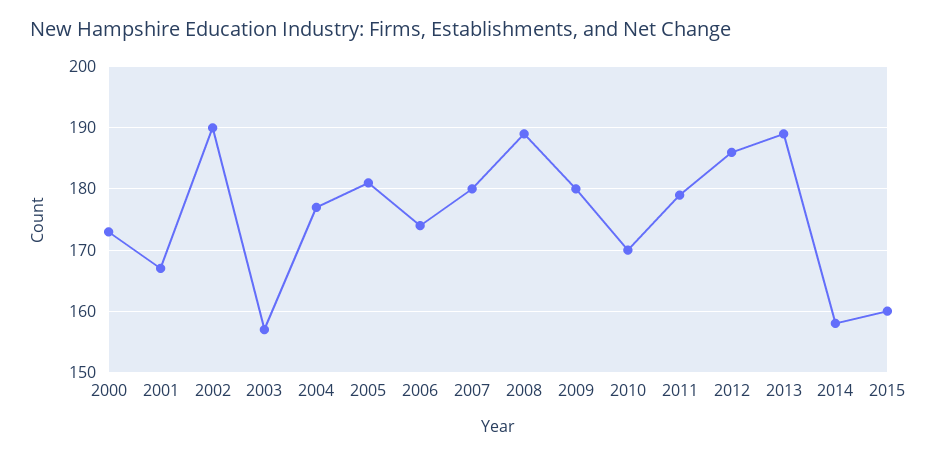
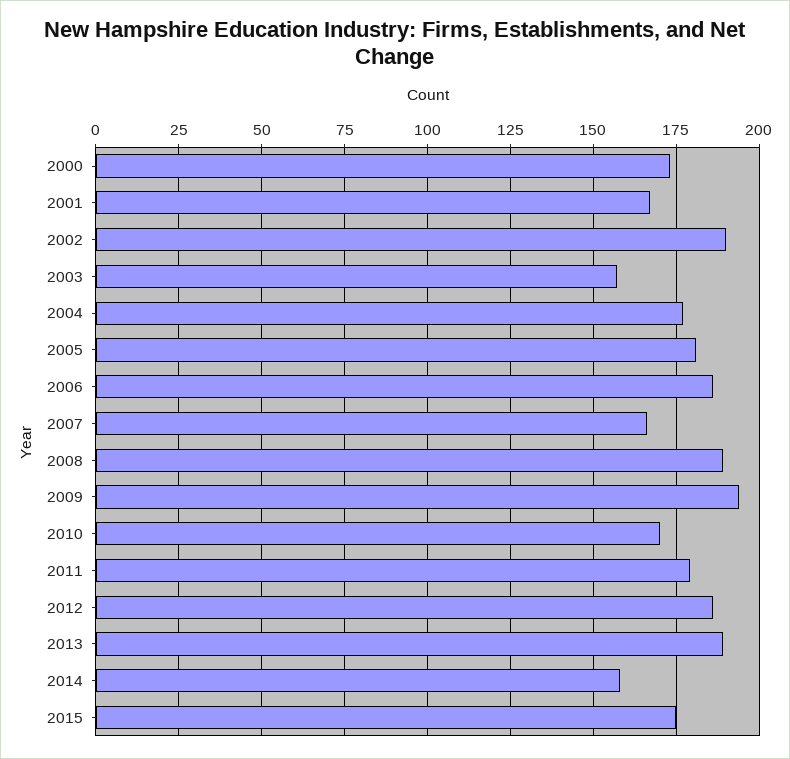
2006: 174 -> 185
2007: 180 -> 165
2009: 180 -> 195
2015: 160 -> 175

